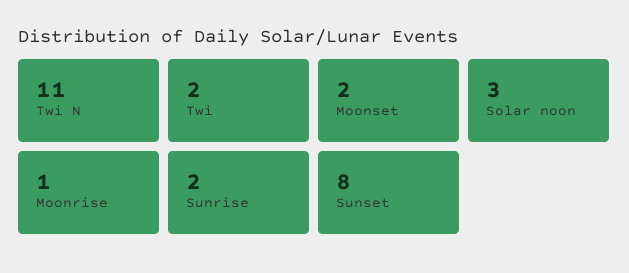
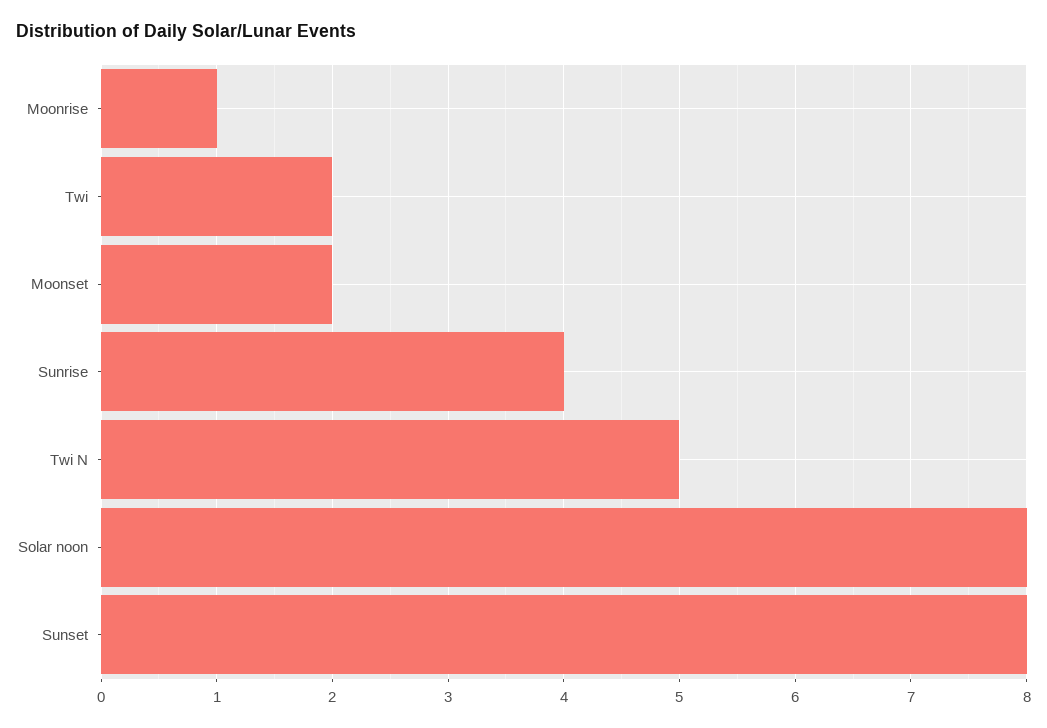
Twi N: 11 -> 5
Solar noon: 3 -> 8
Sunrise: 2 -> 4

